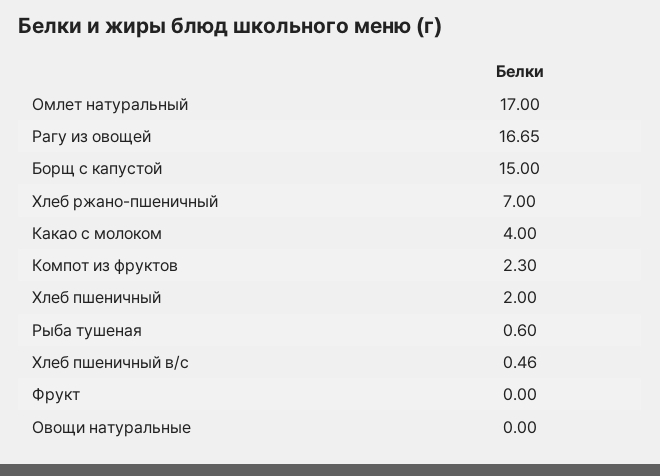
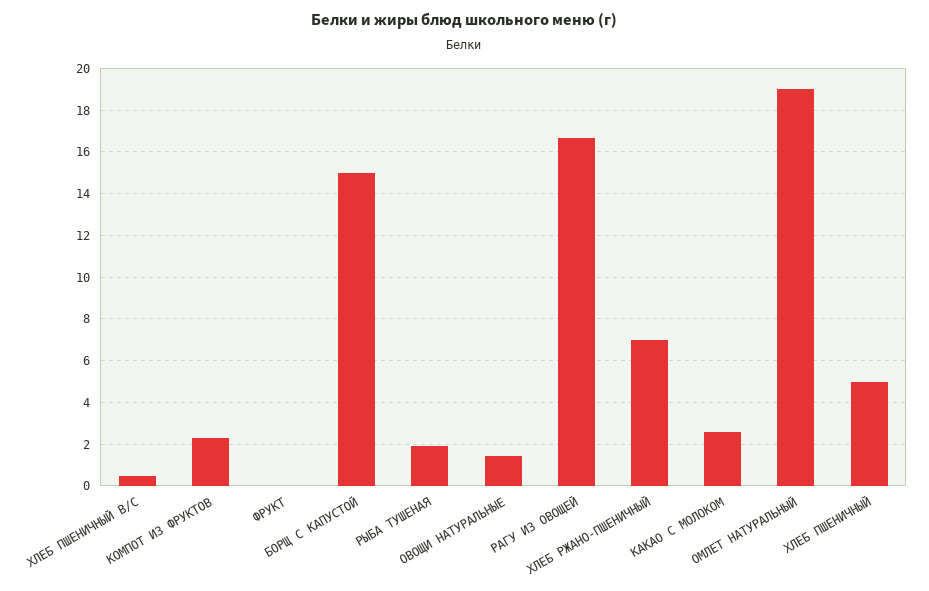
Омлет натуральный: 17 -> 19
Какао с молоком: 4 -> 2.5
Хлеб пшеничный: 2 -> 5
Рыба тушеная: 0.6 -> 2
Овощи натуральные: 0 -> 1.5

